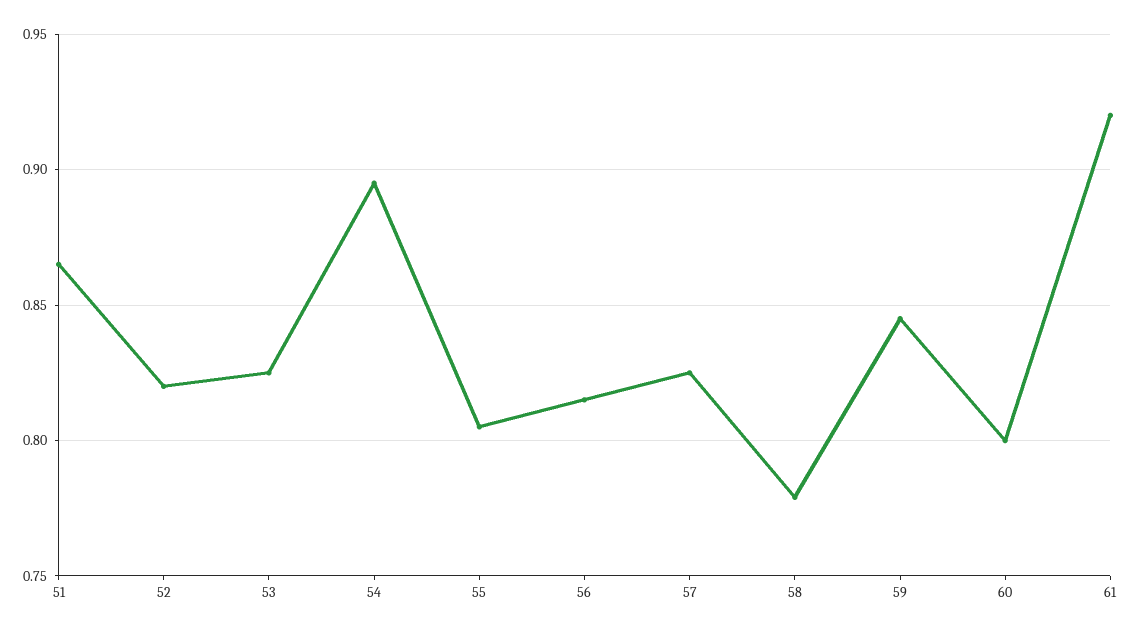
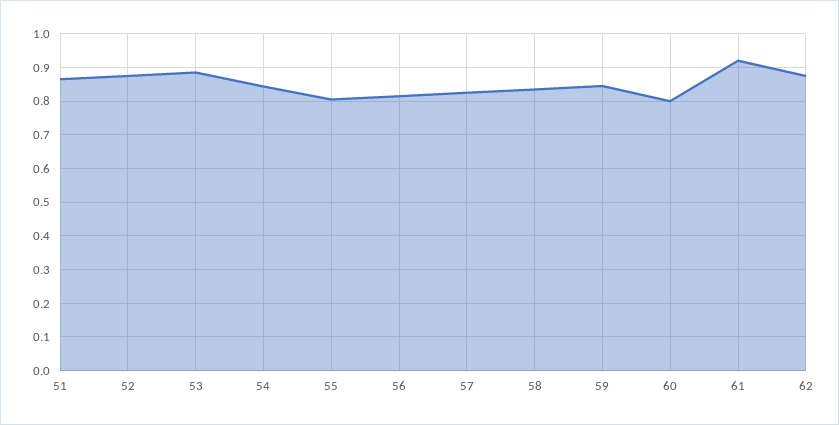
52: 0.82 -> 0.88
53: 0.825 -> 0.88
54: 0.895 -> 0.84
58: 0.78 -> 0.84
62: none -> 0.88

